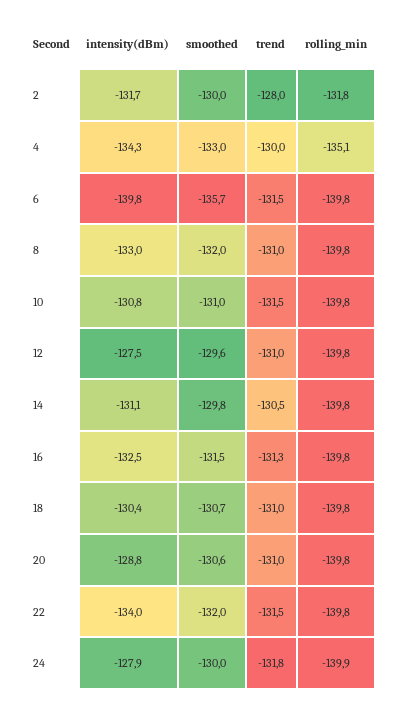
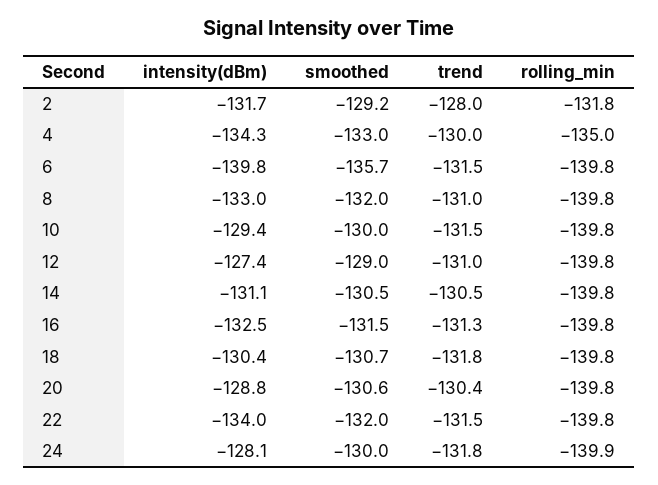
smoothed, 2: -130 -> -129.2
rolling_min, 4: -135.1 -> -135
intensity(dBm), 10: -130.8 -> -129.4
smoothed, 10: -131 -> -130
intensity(dBm), 12: -127.5 -> -127.4
smoothed, 12: -129.6 -> -129
smoothed, 14: -129.8 -> -130.5
trend, 18: -131 -> -131.8
trend, 20: -131 -> -130.4
intensity(dBm), 24: -127.9 -> -128.1

